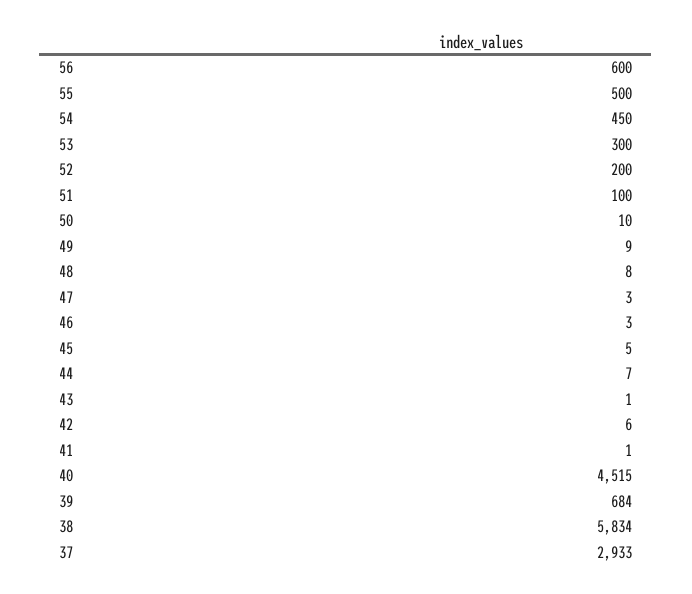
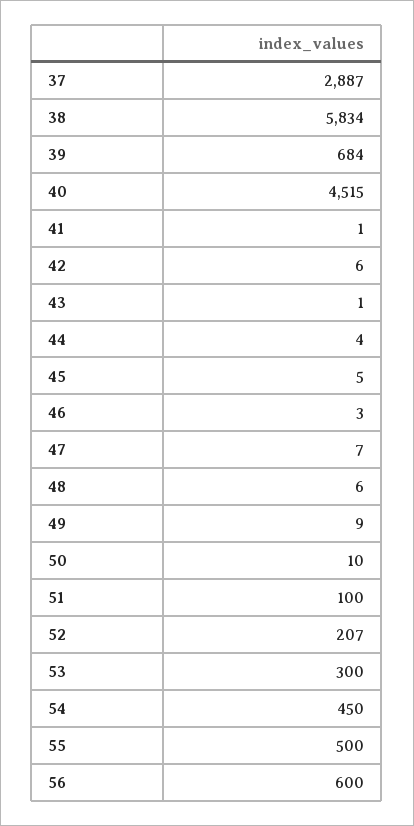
52: 200 -> 207
48: 8 -> 6
47: 3 -> 7
44: 7 -> 4
37: 2933 -> 2887

